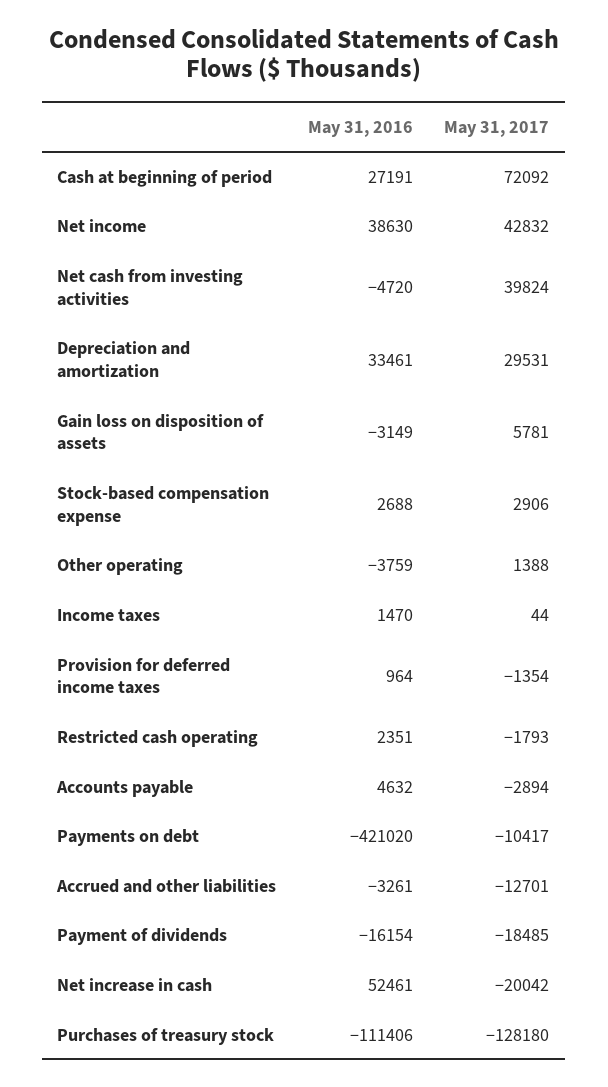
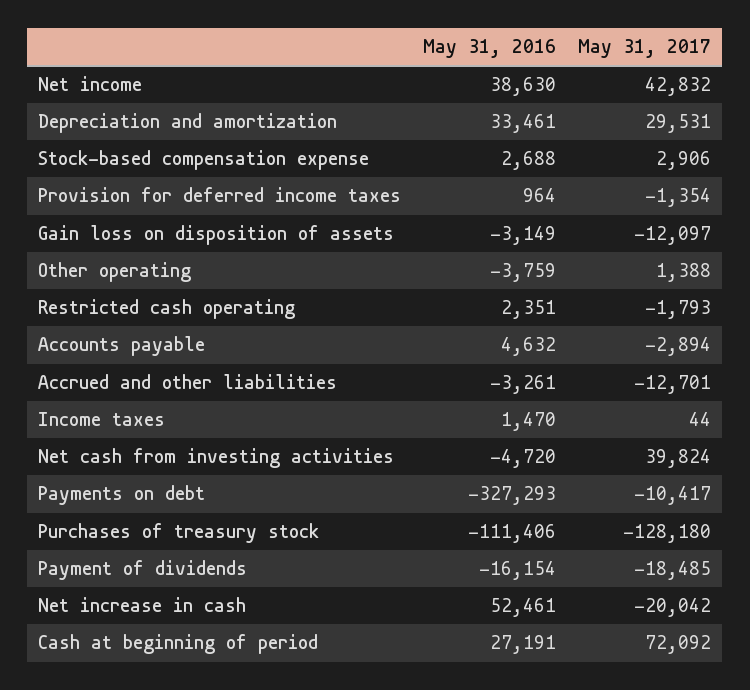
May 31, 2017, Gain loss on disposition of assets: 5781 -> -12097
May 31, 2016, Payments on debt: -421020 -> -327293

